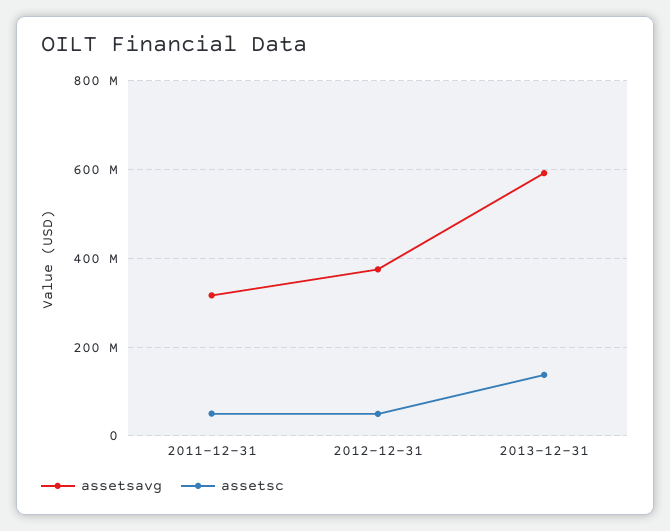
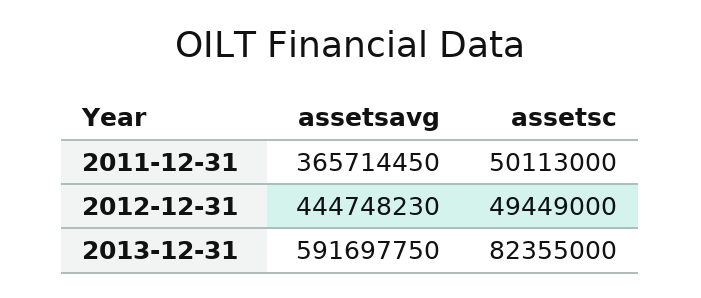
assetsavg, 2011-12-31: 320000000 -> 365714450
assetsavg, 2012-12-31: 380000000 -> 444748230
assetsc, 2013-12-31: 140000000 -> 82355000

